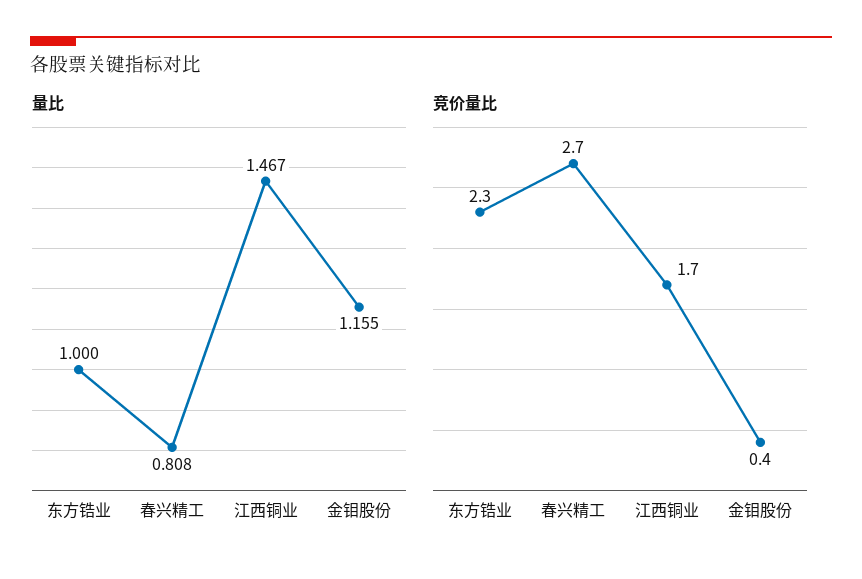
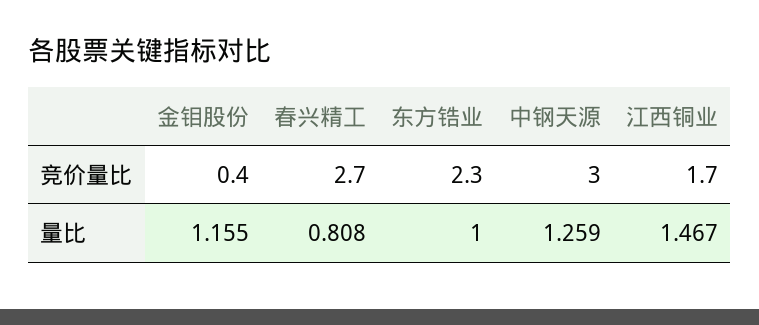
竞价量比, 中钢天源: none -> 3
量比, 中钢天源: none -> 1.259

